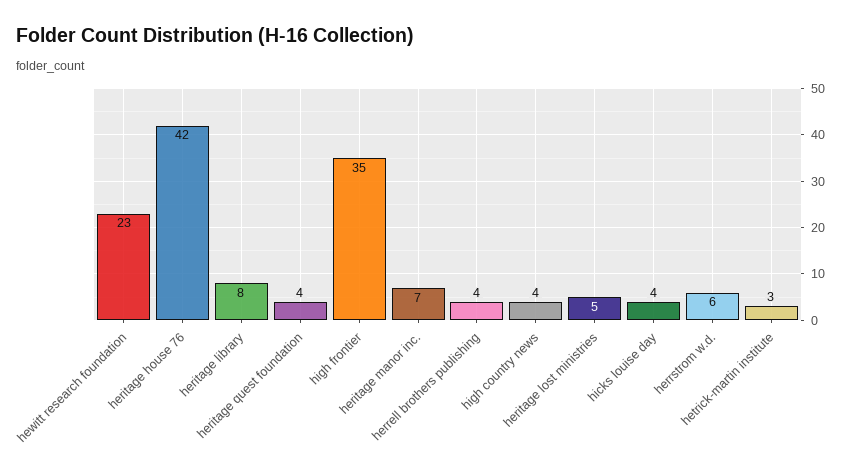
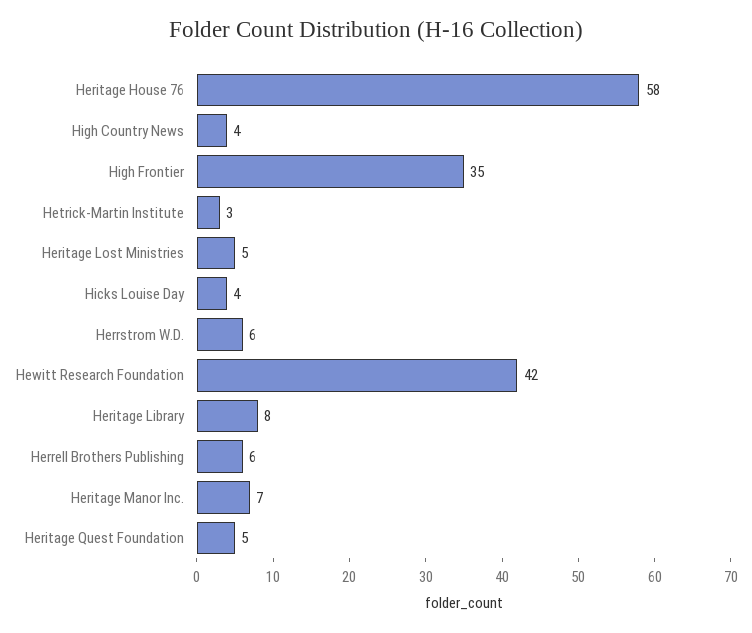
hewitt research foundation: 23 -> 42
heritage house 76: 42 -> 58
heritage quest foundation: 4 -> 5
herrell brothers publishing: 4 -> 6

